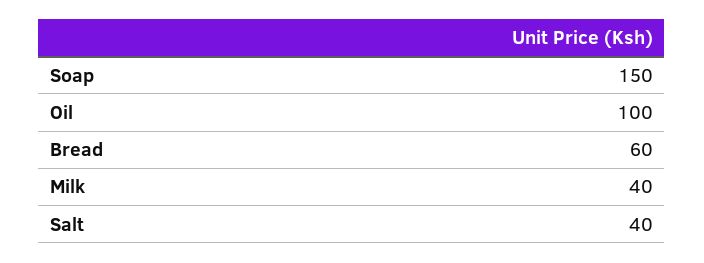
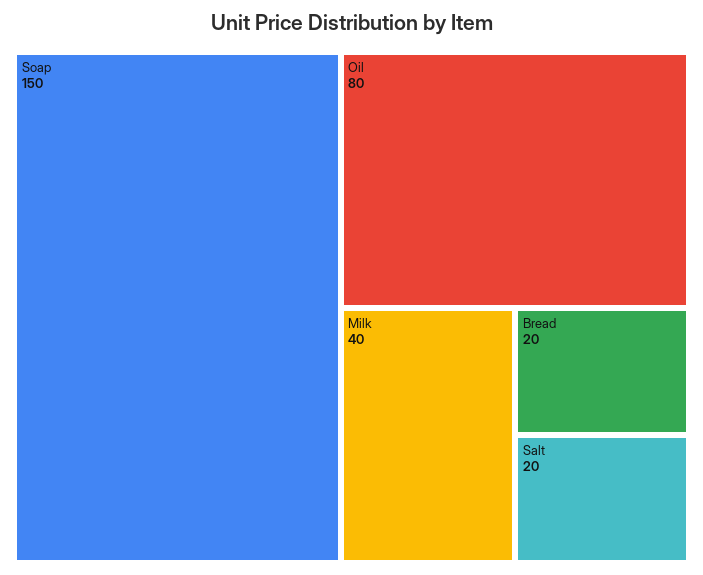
Oil: 100 -> 80
Bread: 60 -> 20
Salt: 40 -> 20

